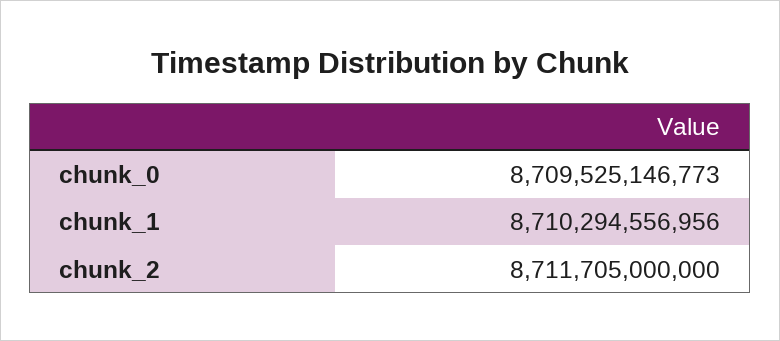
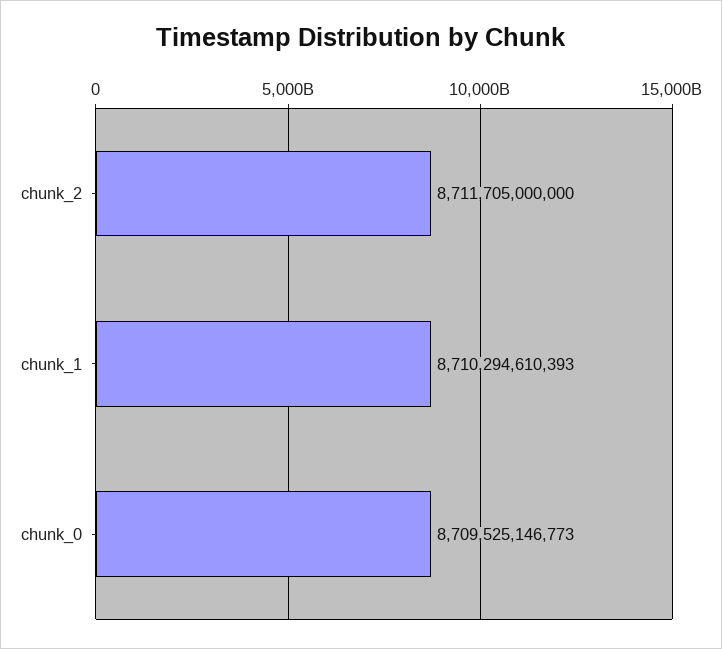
chunk_1: 8710294556956 -> 8710294610393

